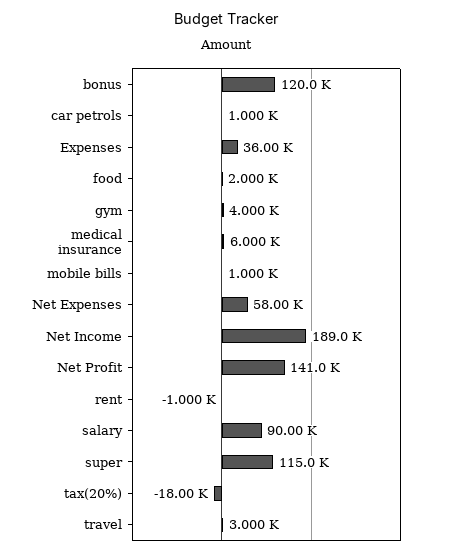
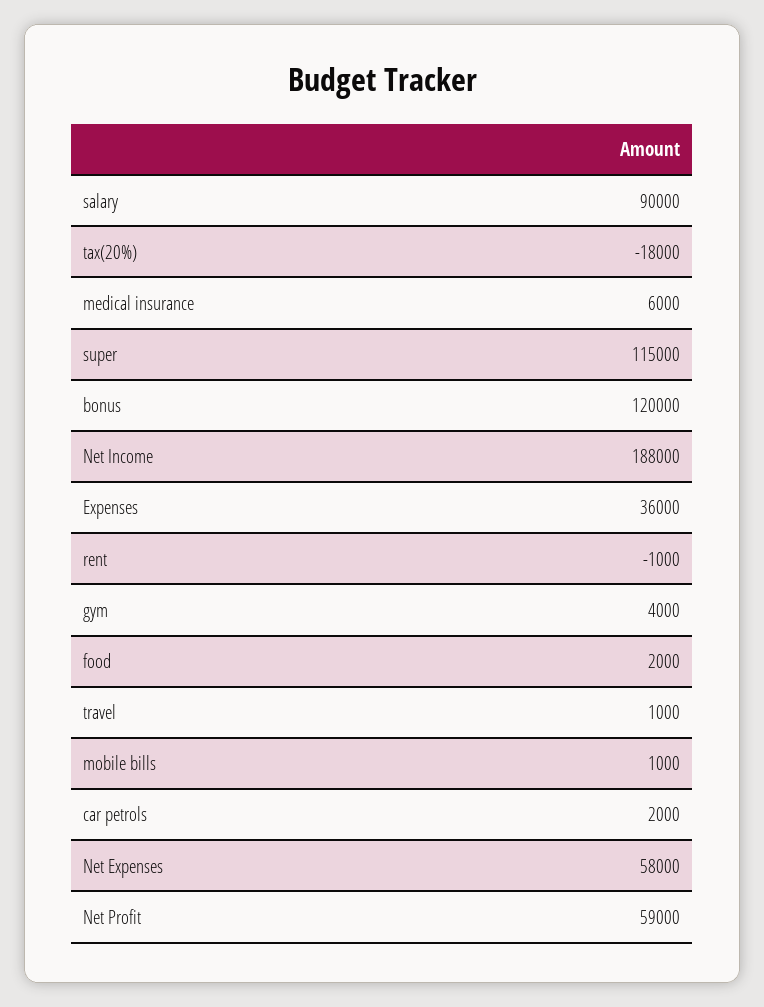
car petrols: 1000 -> 2000
Net Income: 189000 -> 188000
Net Profit: 141000 -> 59000
travel: 3000 -> 1000

